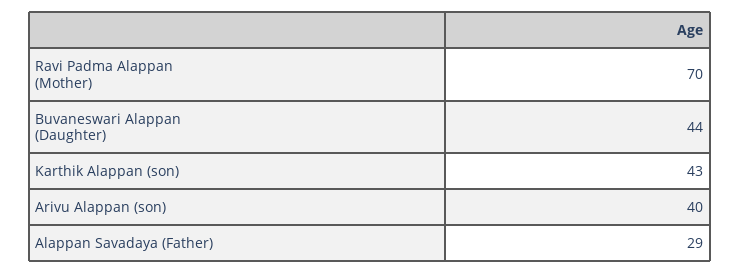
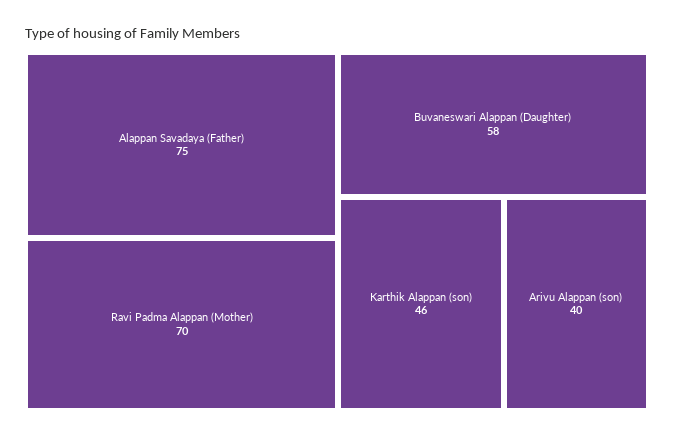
Buvaneswari Alappan (Daughter): 44 -> 58
Karthik Alappan (son): 43 -> 46
Alappan Savadaya (Father): 29 -> 75

